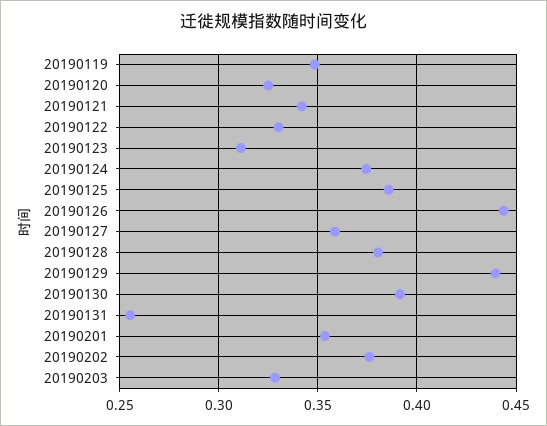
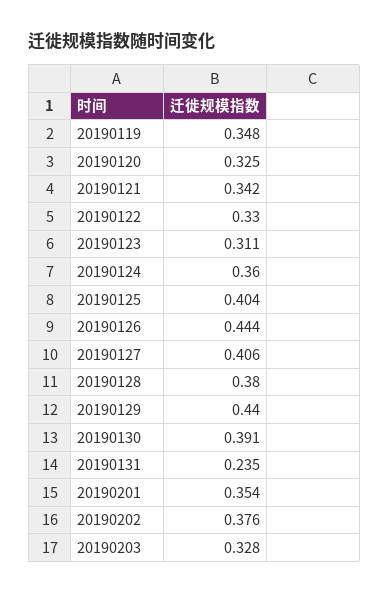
20190124: 0.375 -> 0.36
20190125: 0.385 -> 0.404
20190127: 0.36 -> 0.406
20190131: 0.255 -> 0.235

